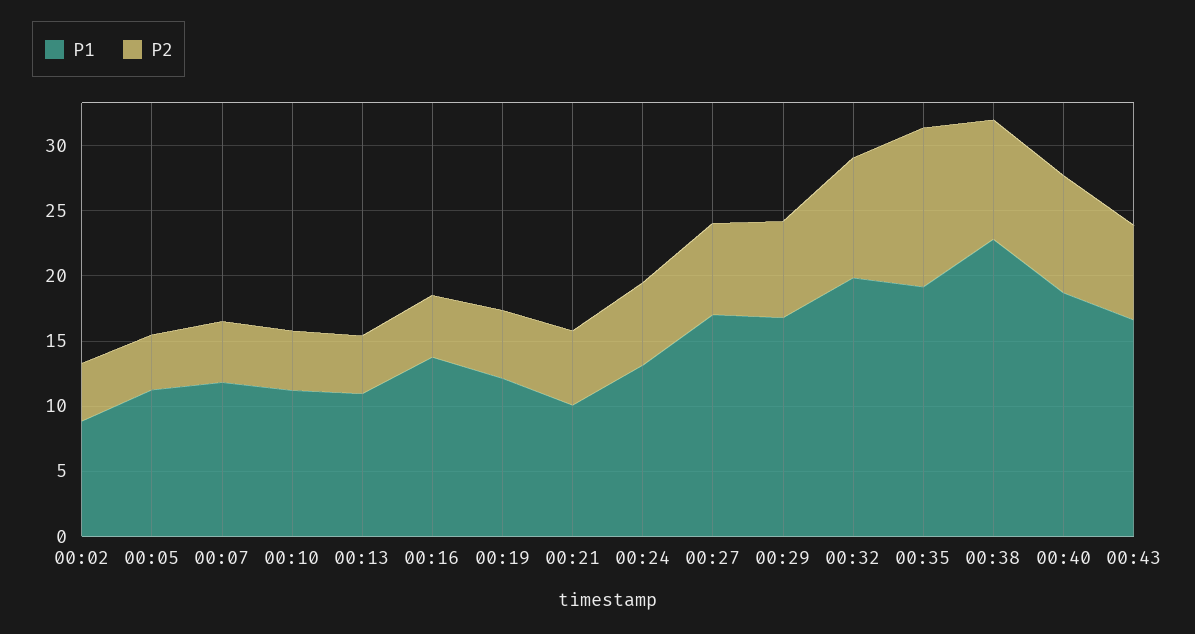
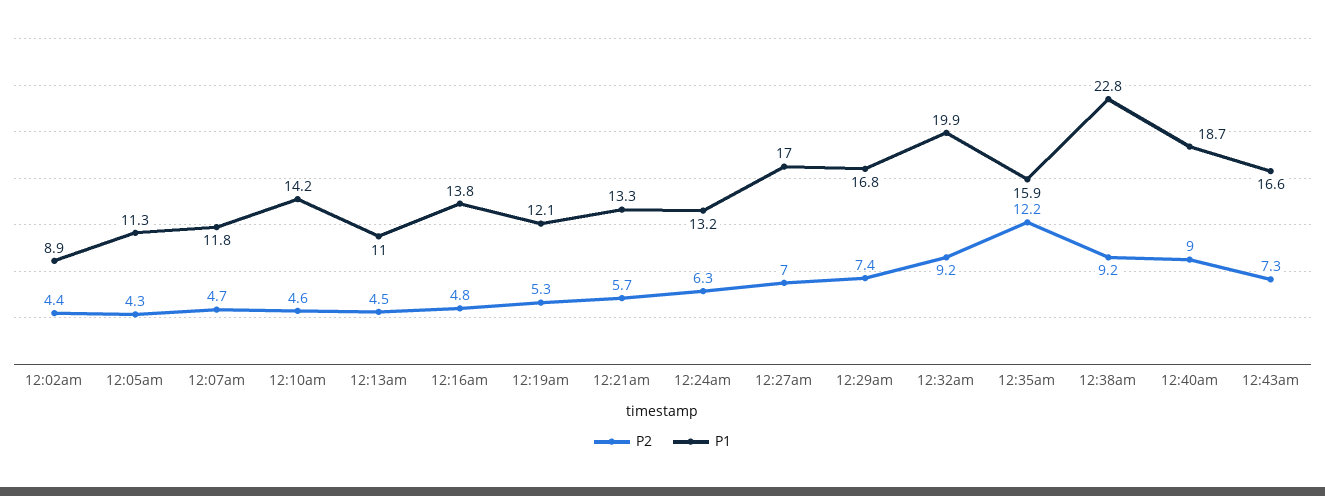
P1, 00:10: 11 -> 14.2
P1, 00:21: 10 -> 13.3
P1, 00:35: 19 -> 15.9

